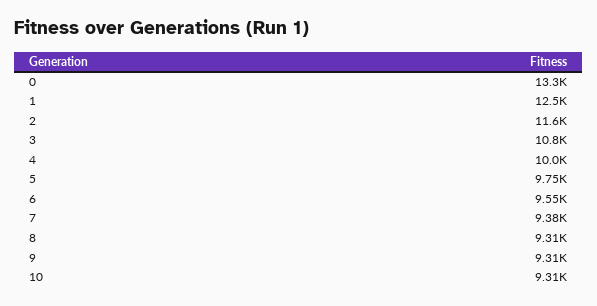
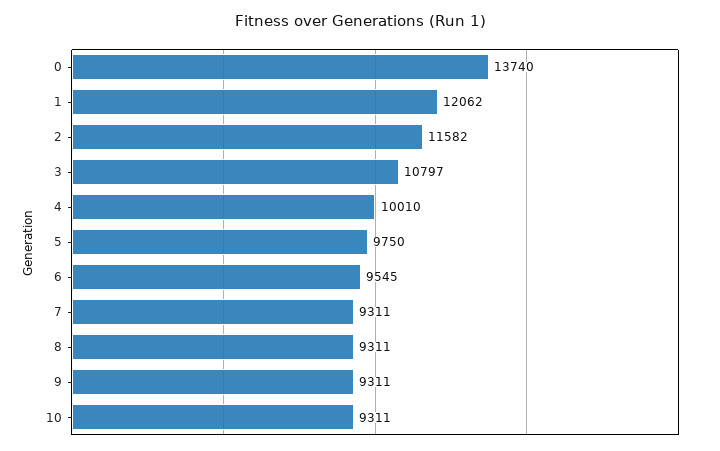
0: 13300 -> 13740
1: 12500 -> 12062
7: 9380 -> 9311

